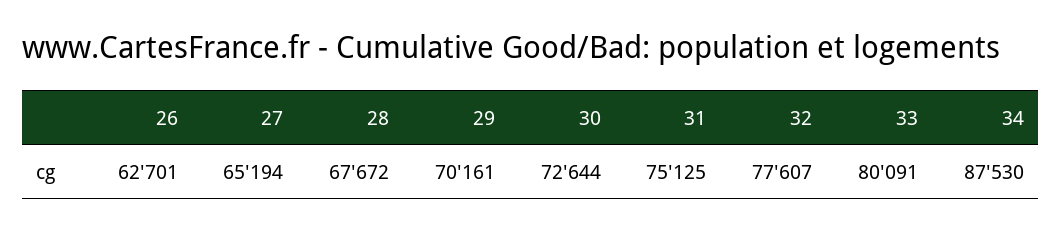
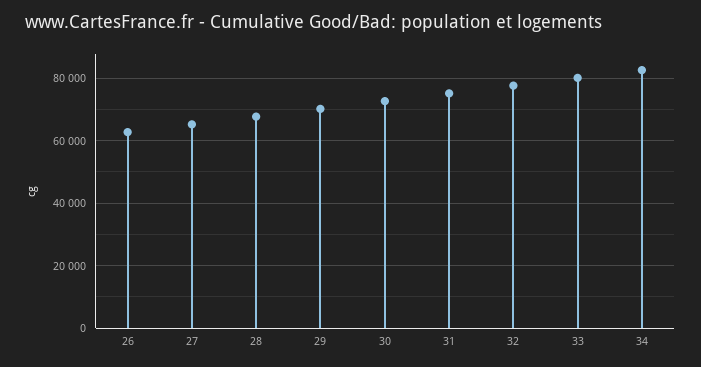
34: 87530 -> 82000

